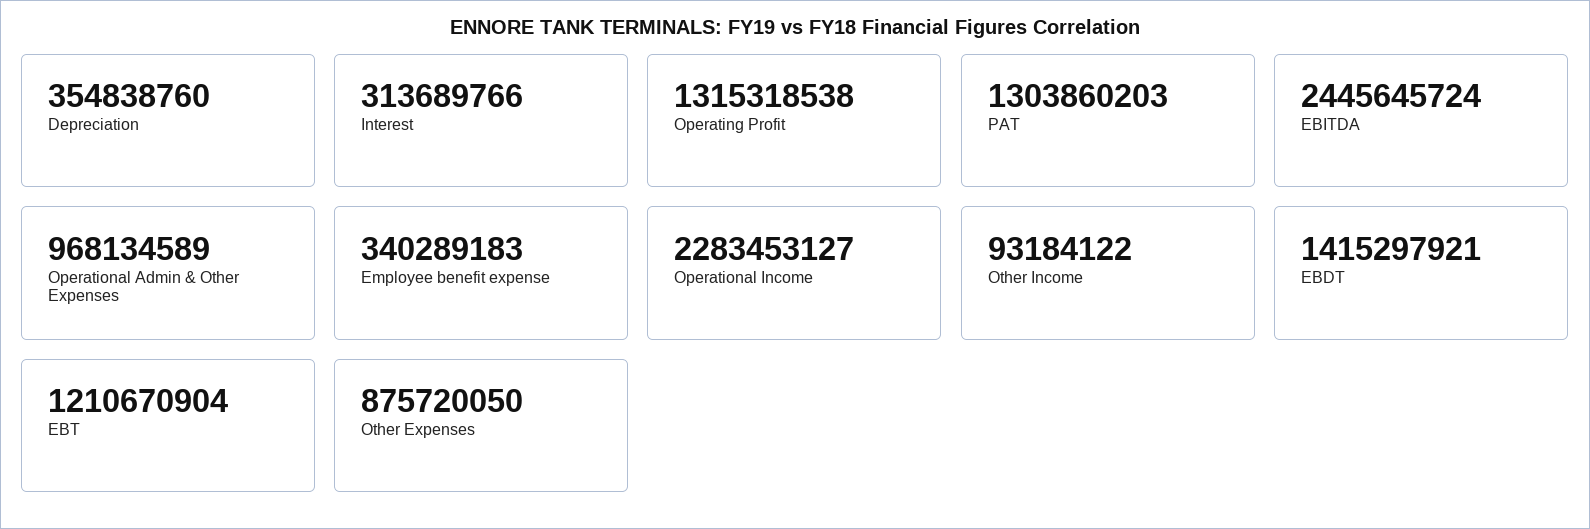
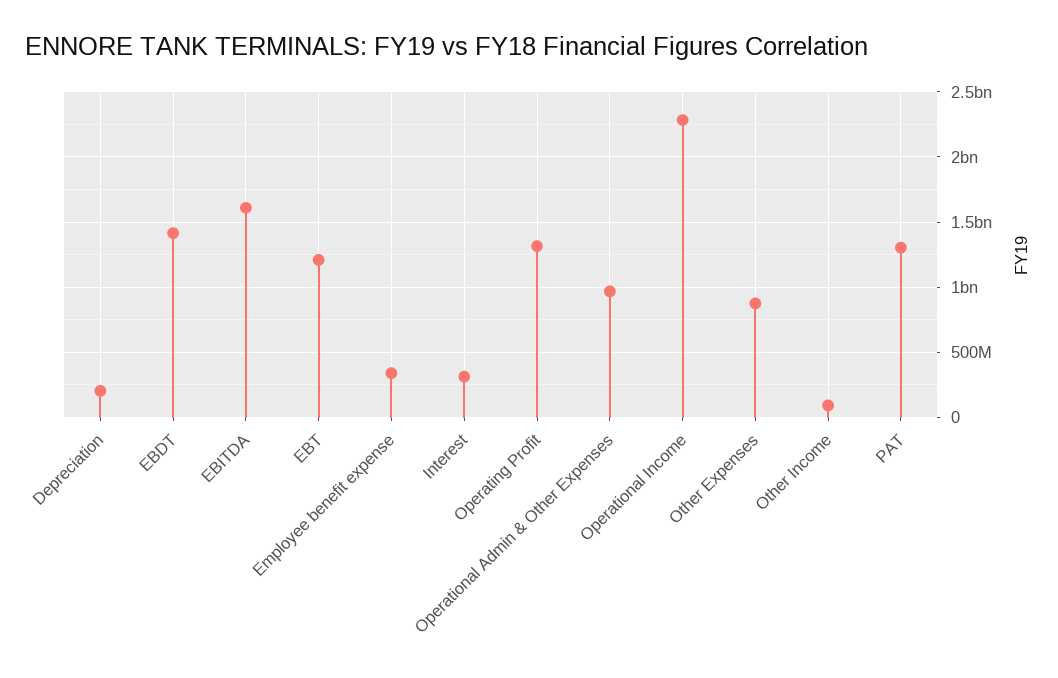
Depreciation: 354838760 -> 200000000
EBITDA: 2445645724 -> 1600000000

